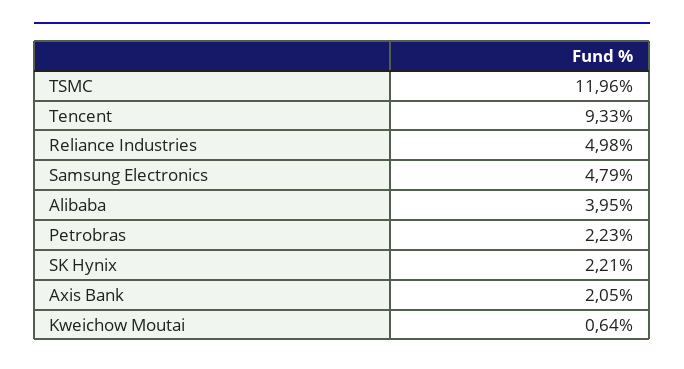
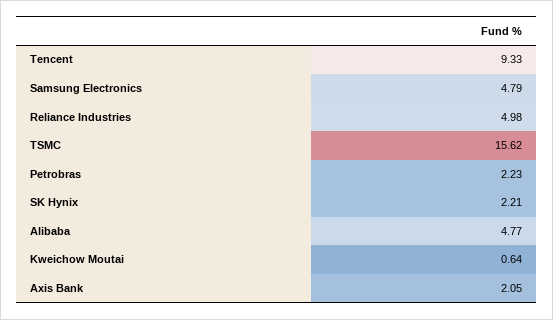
TSMC: 11.96 -> 15.62
Alibaba: 3.95 -> 4.77

